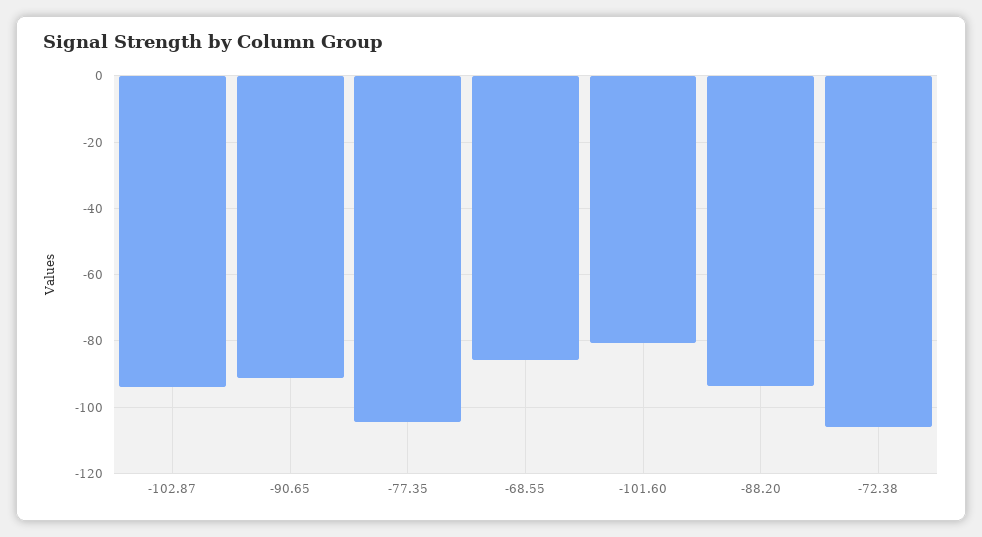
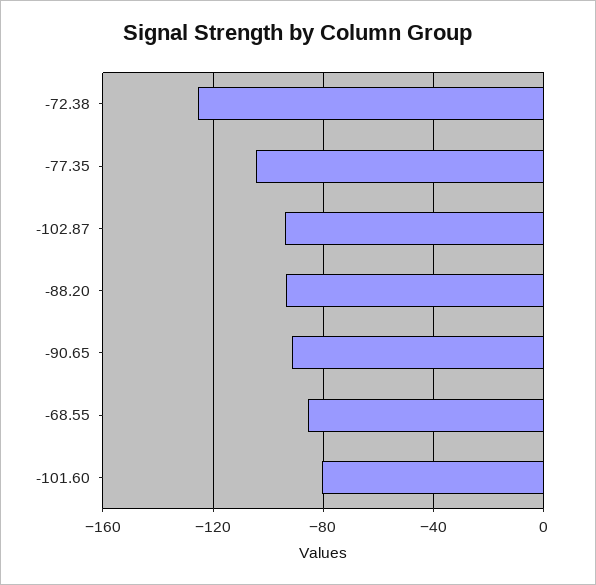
-72.38: -106 -> -125

